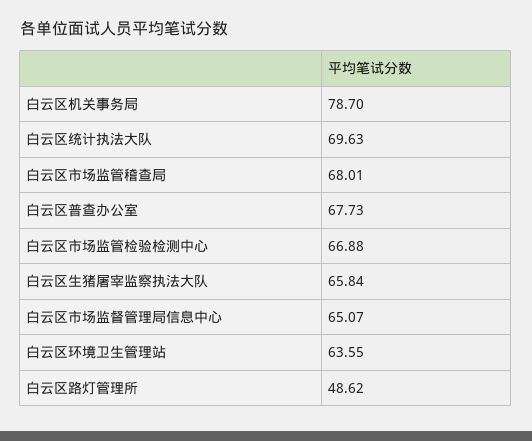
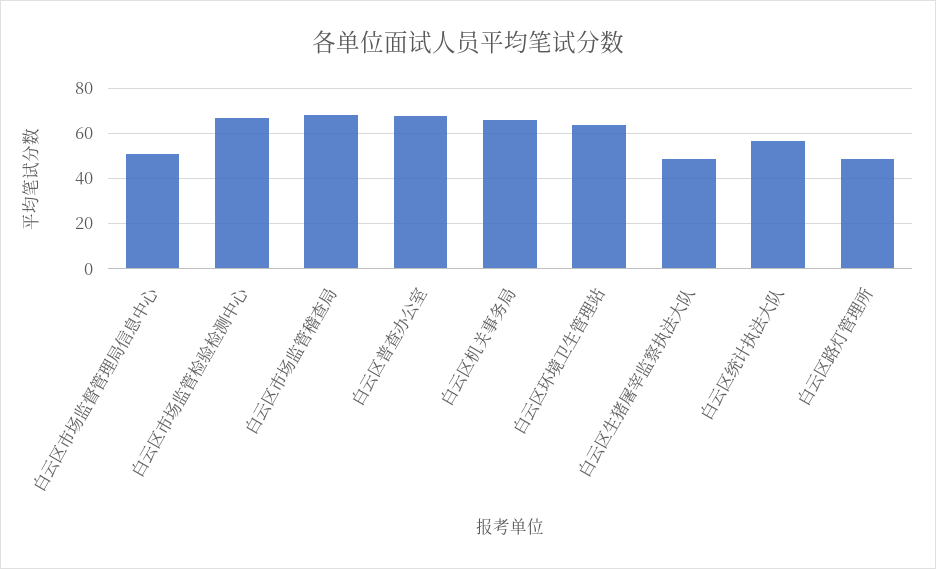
白云区机关事务局: 78.7 -> 65
白云区统计执法大队: 69.63 -> 55
白云区生猪屠宰监察执法大队: 65.84 -> 50
白云区市场监督管理局信息中心: 65.07 -> 50

